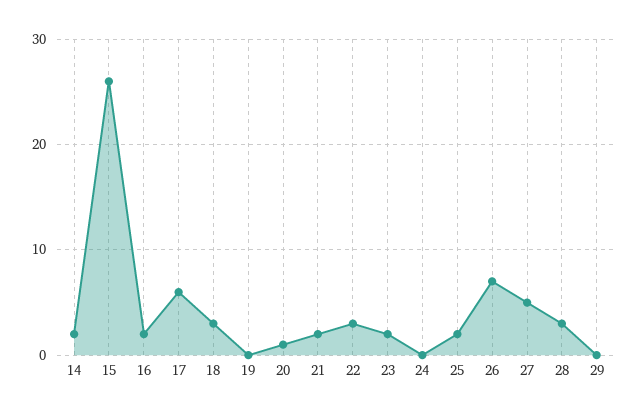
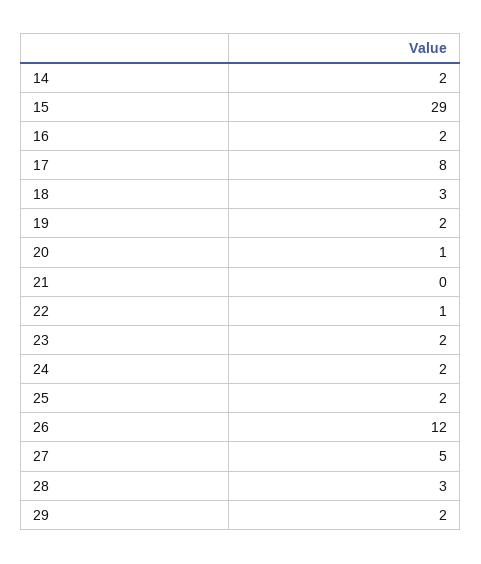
15: 26 -> 29
17: 6 -> 8
19: 0 -> 2
21: 2 -> 0
22: 3 -> 1
24: 0 -> 2
26: 7 -> 12
29: 0 -> 2

